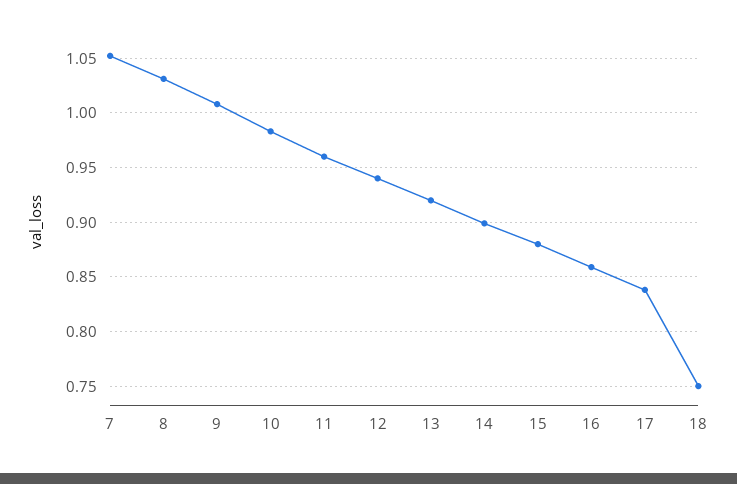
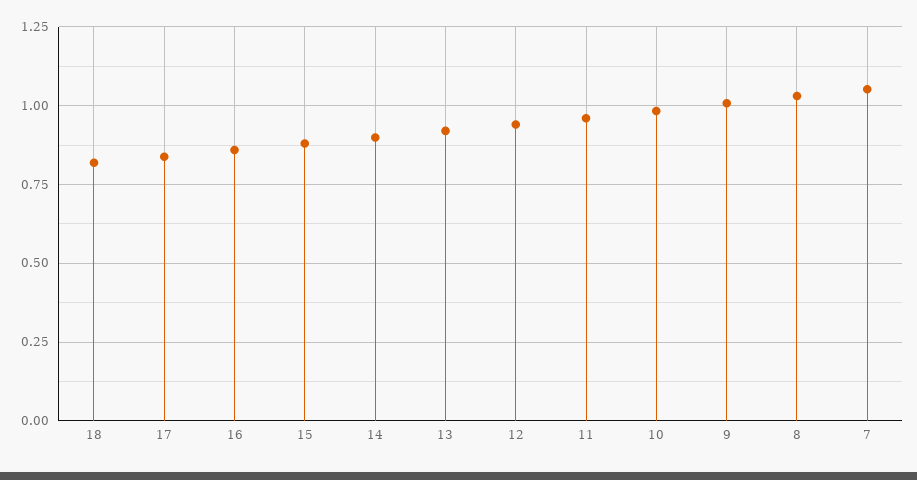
18: 0.75 -> 0.825

